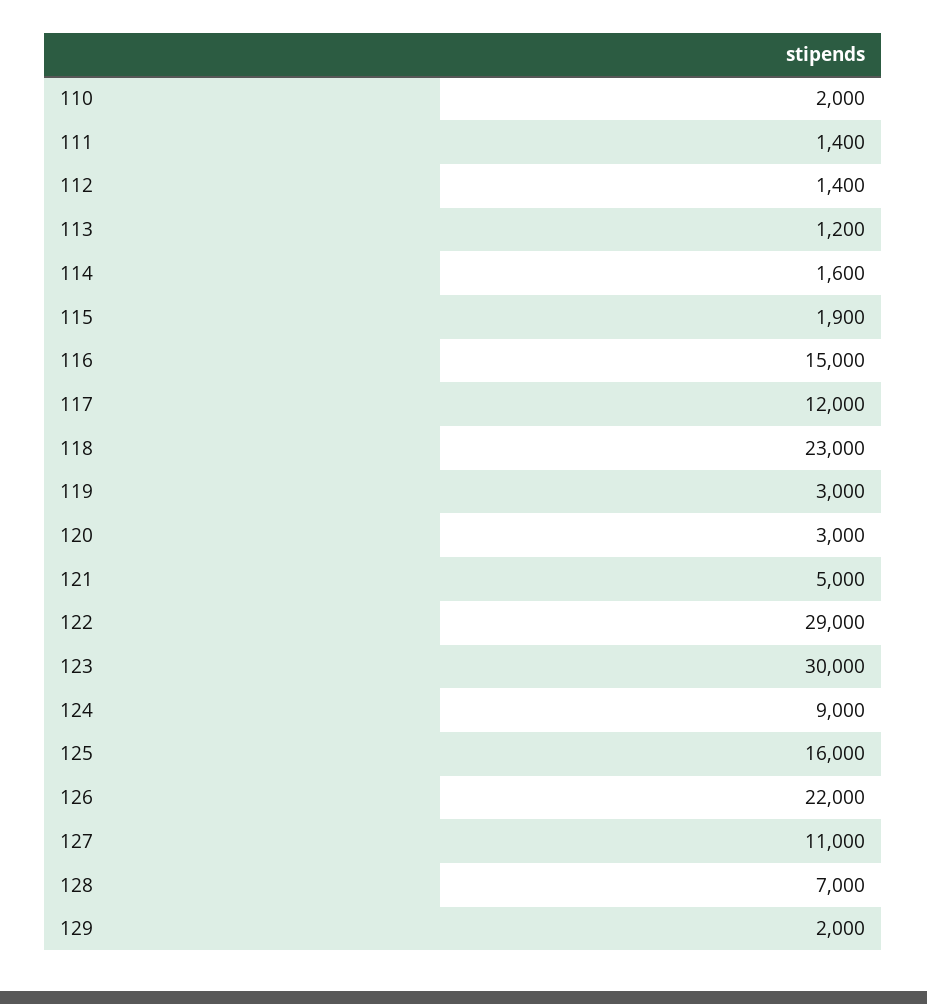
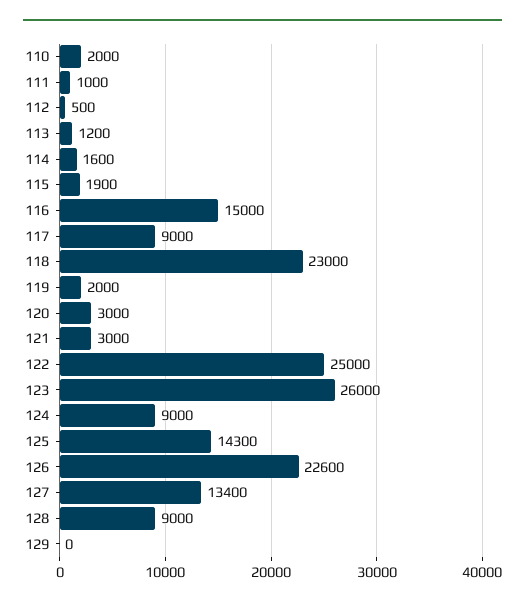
111: 1400 -> 1000
112: 1400 -> 500
117: 12000 -> 9000
119: 3000 -> 2000
121: 5000 -> 3000
122: 29000 -> 25000
123: 30000 -> 26000
125: 16000 -> 14300
126: 22000 -> 22600
127: 11000 -> 13400
128: 7000 -> 9000
129: 2000 -> 0

